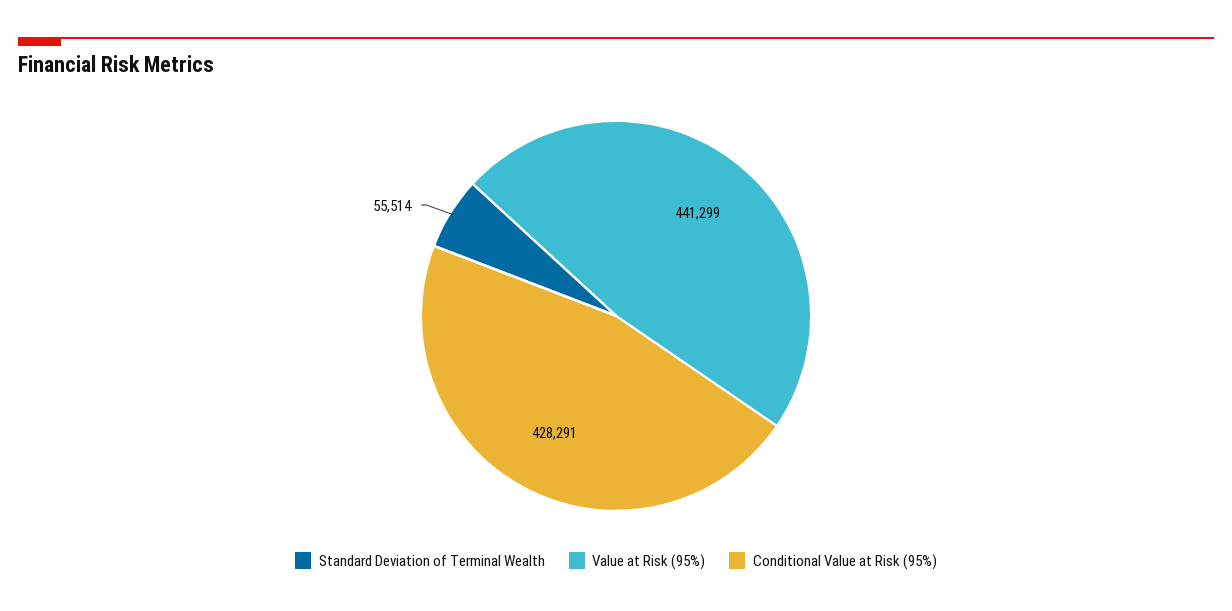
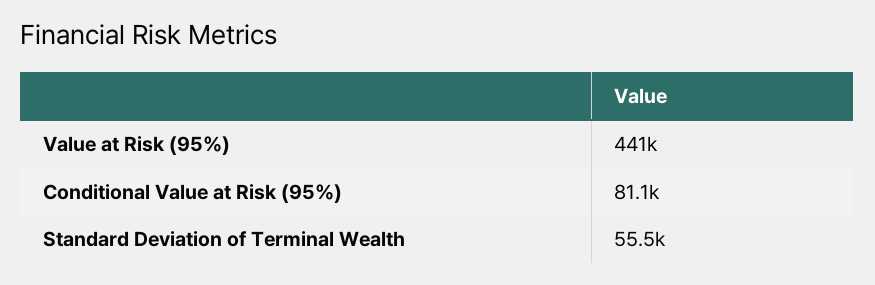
Conditional Value at Risk (95%): 428291 -> 81100

